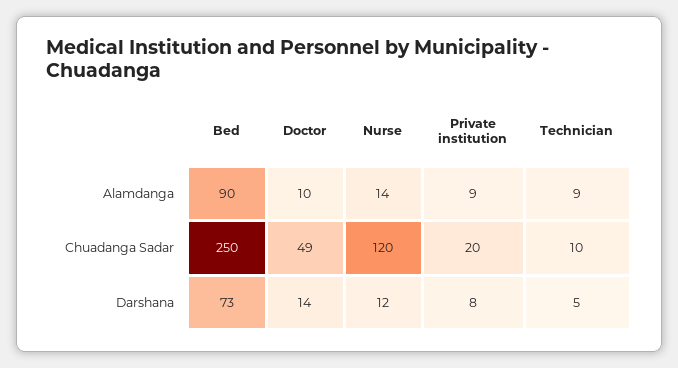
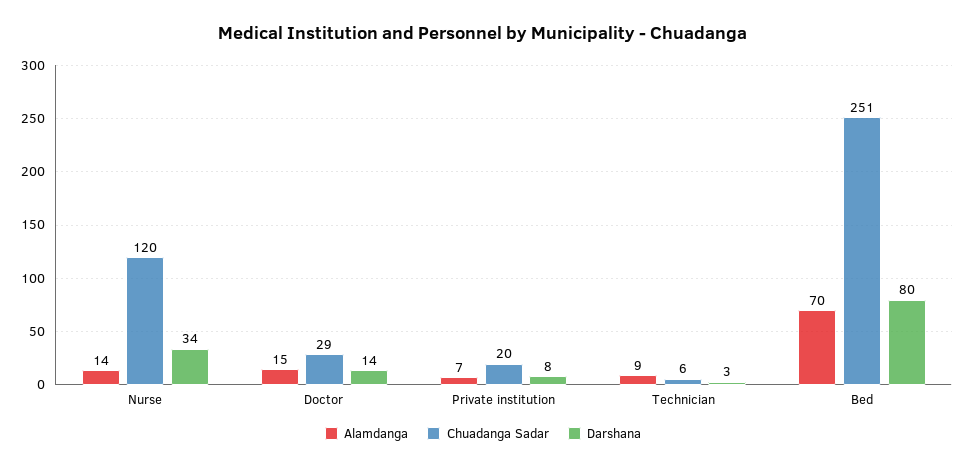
Alamdanga, Bed: 90 -> 70
Alamdanga, Doctor: 10 -> 15
Alamdanga, Private institution: 9 -> 7
Chuadanga Sadar, Bed: 250 -> 251
Chuadanga Sadar, Doctor: 49 -> 29
Chuadanga Sadar, Technician: 10 -> 6
Darshana, Bed: 73 -> 80
Darshana, Nurse: 12 -> 34
Darshana, Technician: 5 -> 3

